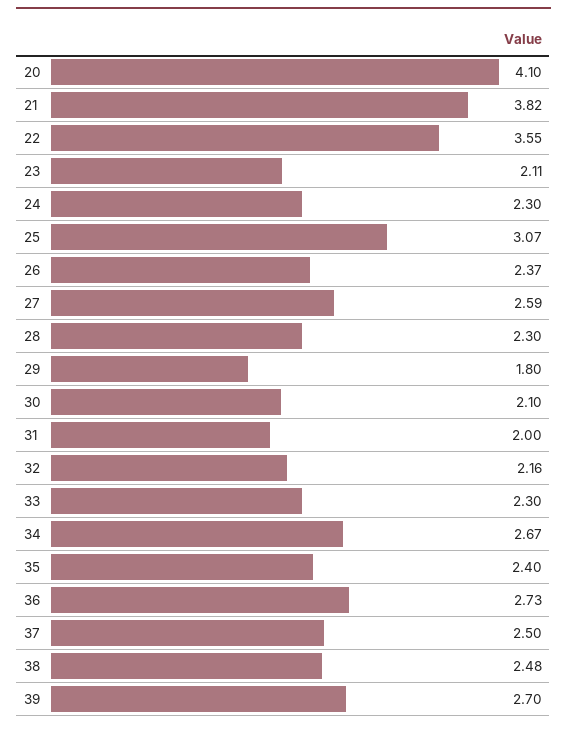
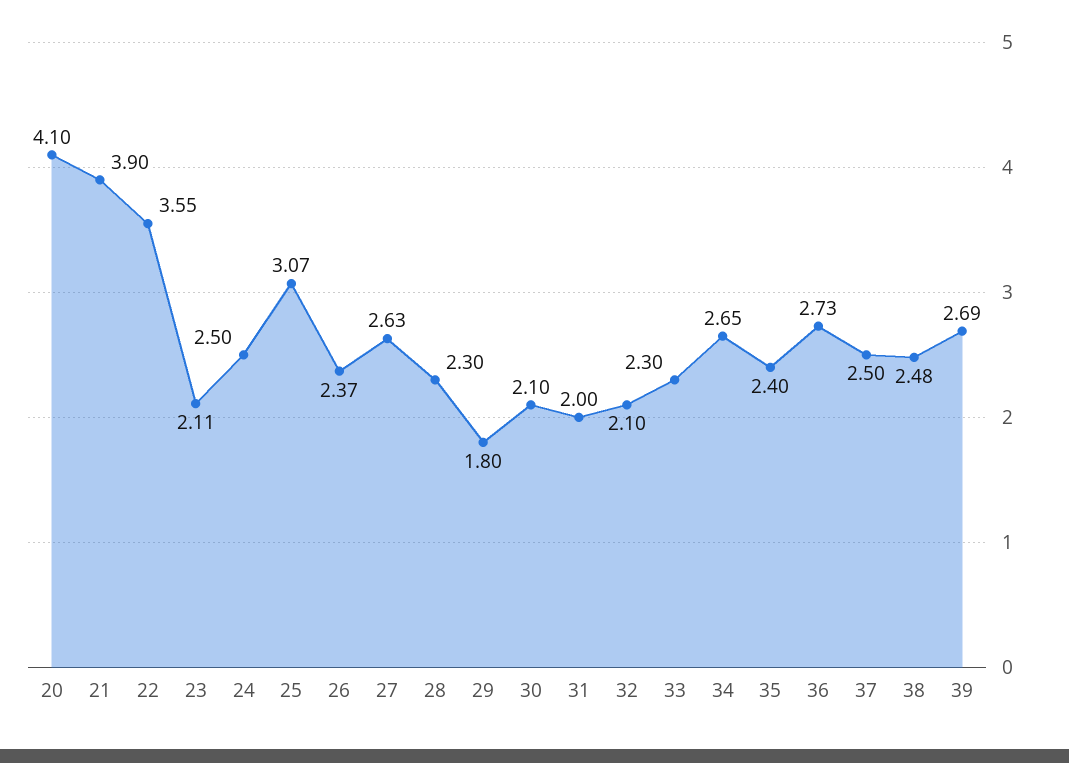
21: 3.82 -> 3.9
24: 2.3 -> 2.5
27: 2.59 -> 2.63
32: 2.16 -> 2.1
34: 2.67 -> 2.65
39: 2.7 -> 2.69

